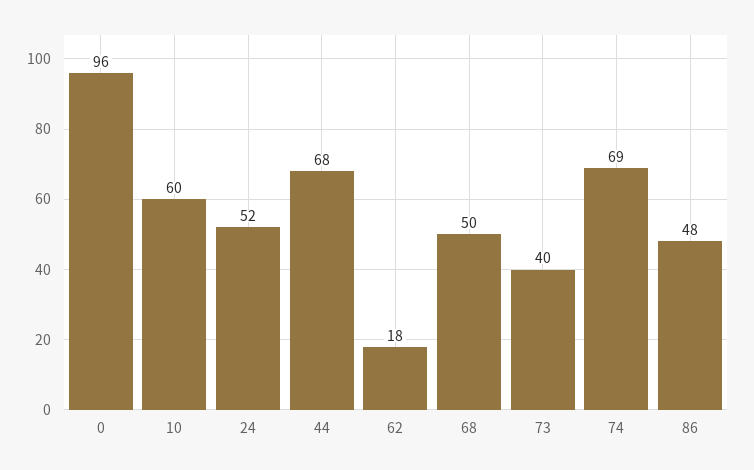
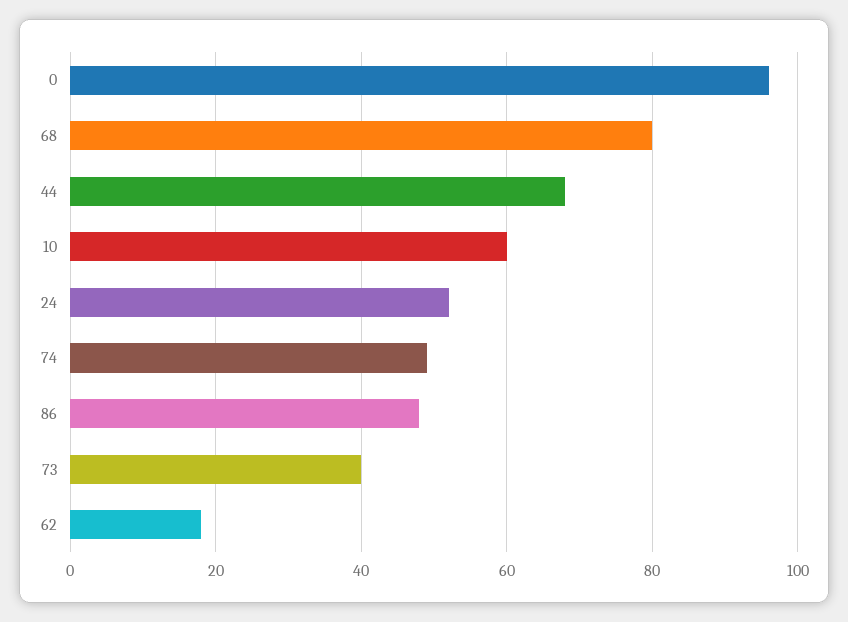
68: 50 -> 80
74: 69 -> 50

